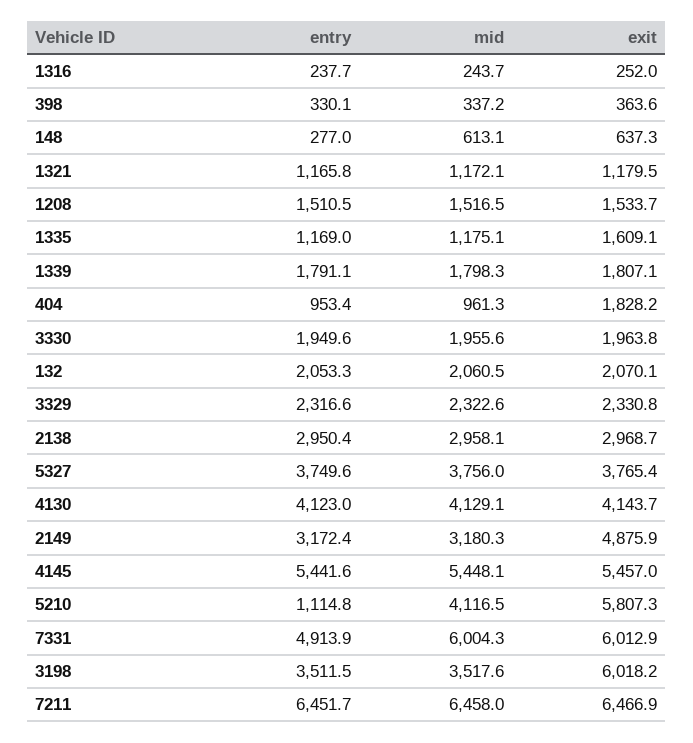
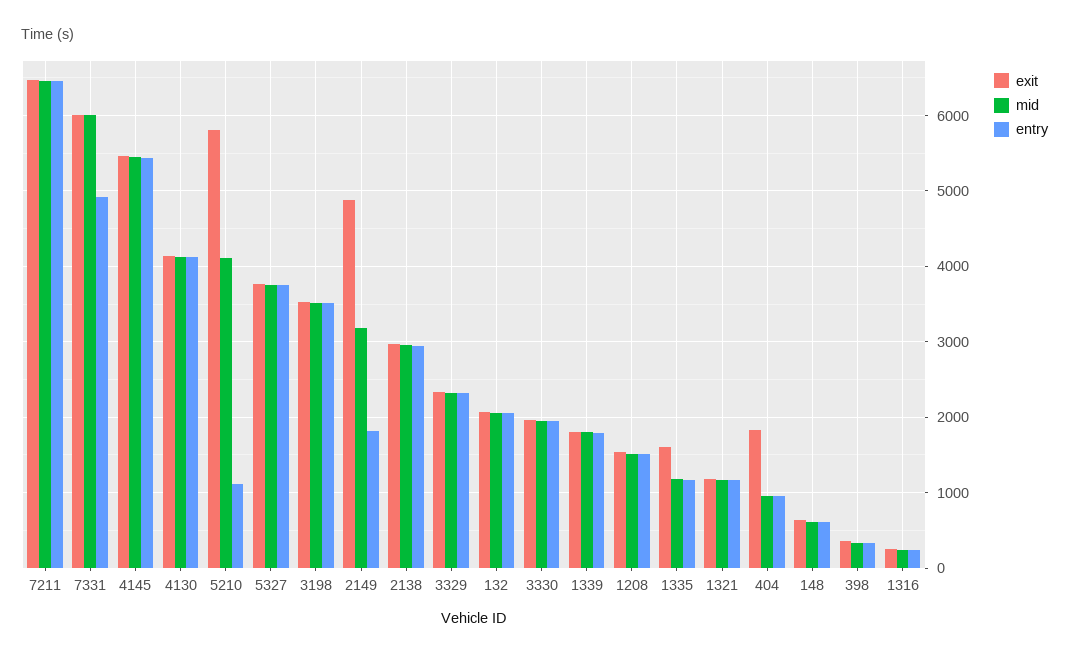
entry, 148: 277 -> 600
entry, 2149: 3172.4 -> 1800
exit, 3198: 6018.2 -> 3500

